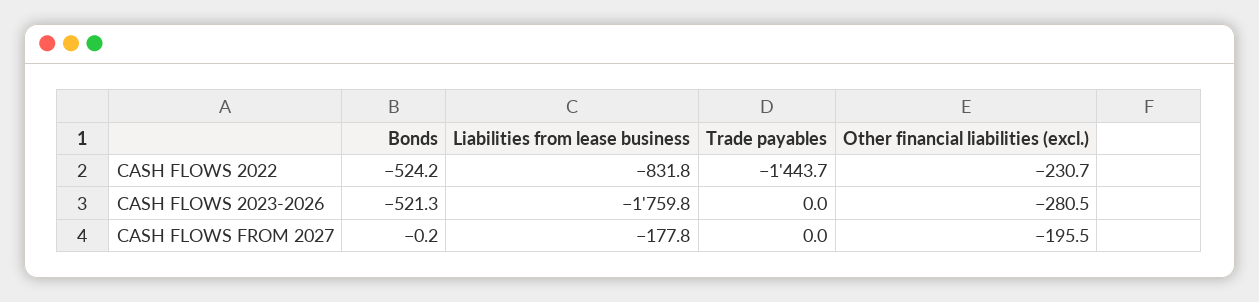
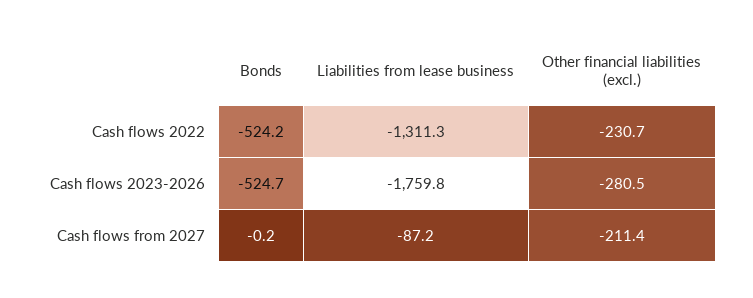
Liabilities from lease business, CASH FLOWS 2022: -831.8 -> -1311.3
Trade payables, CASH FLOWS 2022: -1443.7 -> none
Bonds, CASH FLOWS 2023-2026: -521.3 -> -524.7
Trade payables, CASH FLOWS 2023-2026: 0 -> none
Liabilities from lease business, CASH FLOWS FROM 2027: -177.8 -> -87.2
Trade payables, CASH FLOWS FROM 2027: 0 -> none
Other financial liabilities (excl.), CASH FLOWS FROM 2027: -195.5 -> -211.4

